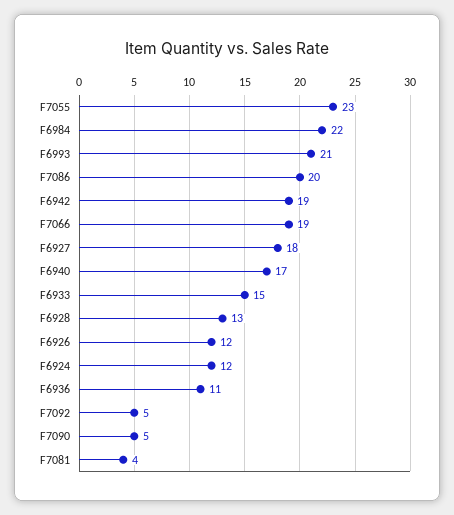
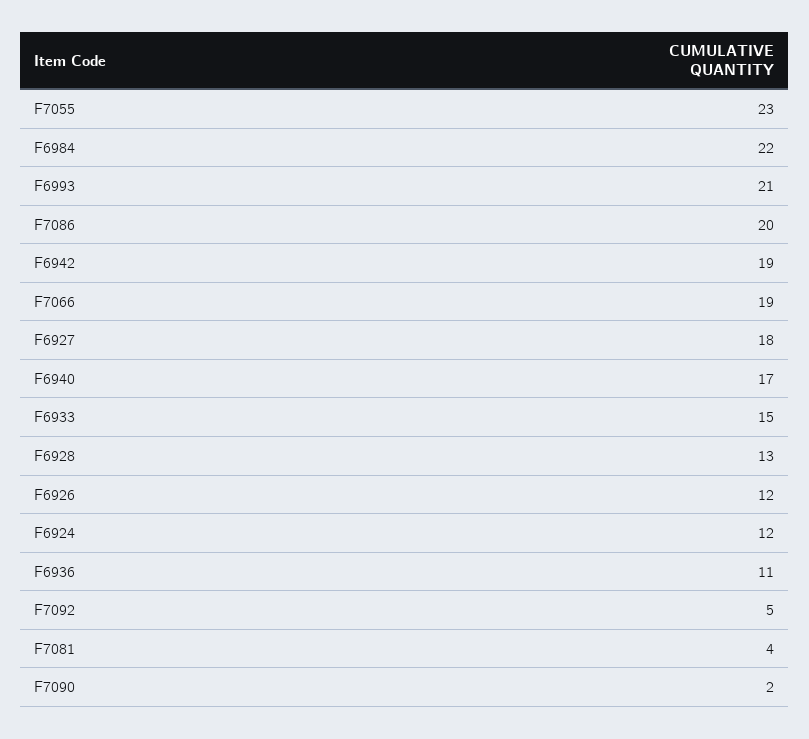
F7090: 5 -> 2

